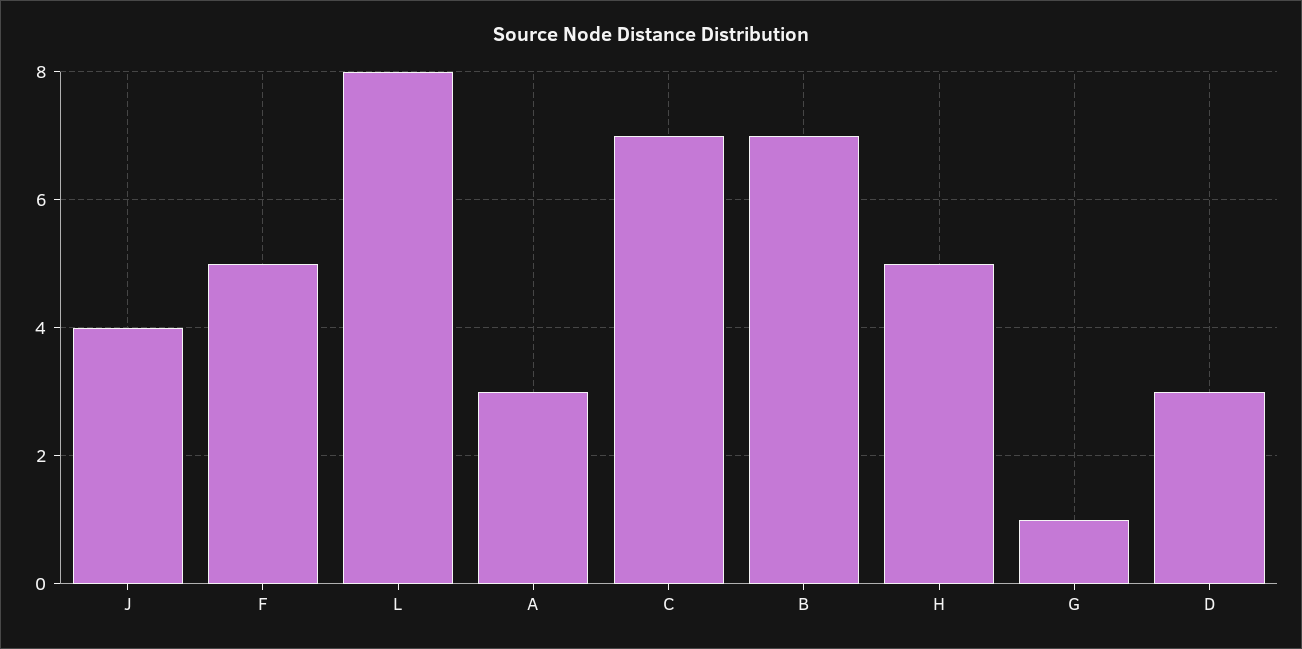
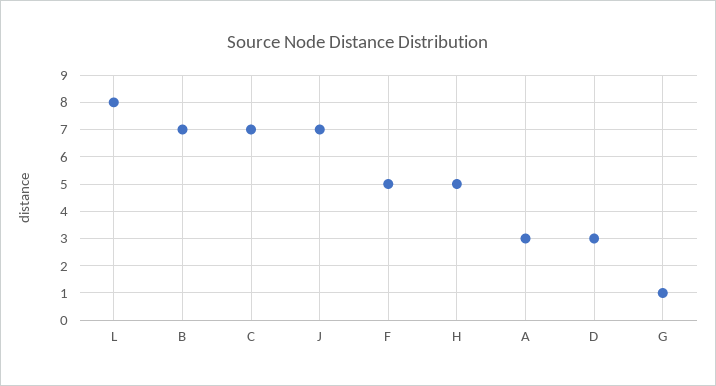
J: 4 -> 7

